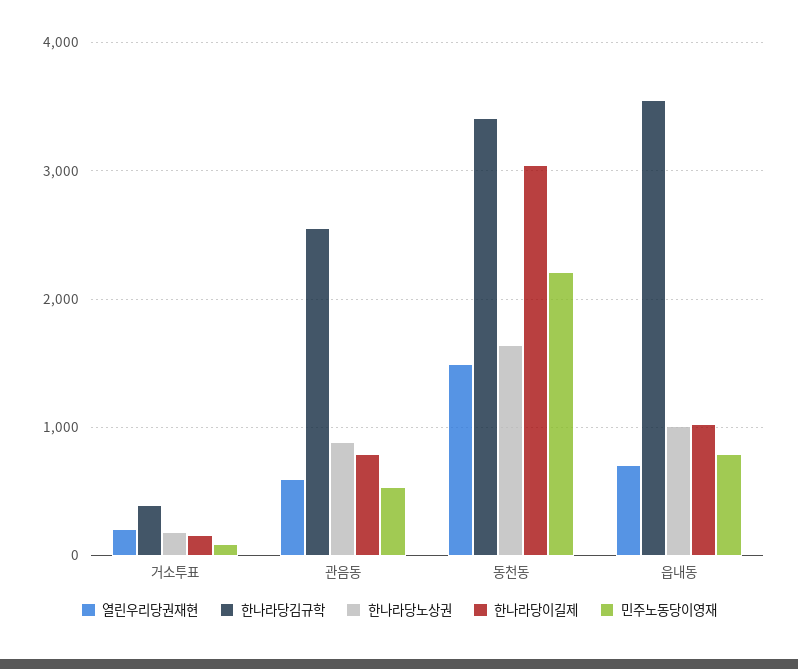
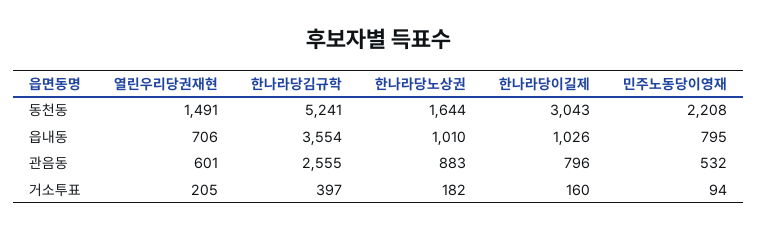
한나라당김규학, 동천동: 3400 -> 5241

